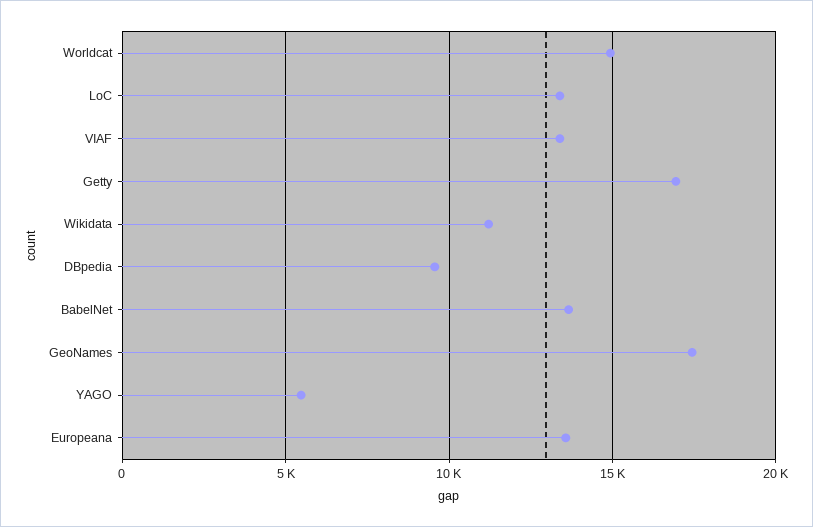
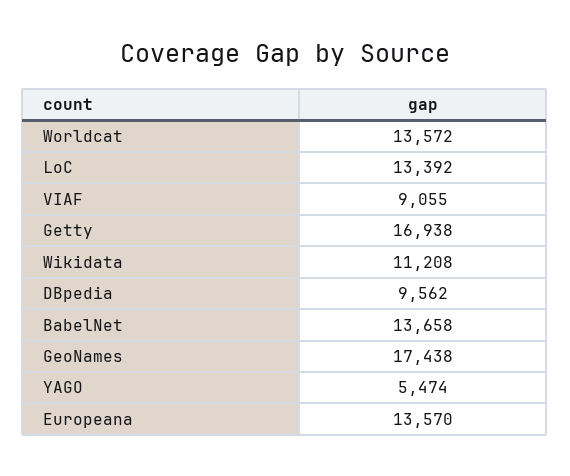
Worldcat: 15000 -> 13572
VIAF: 13500 -> 9055

